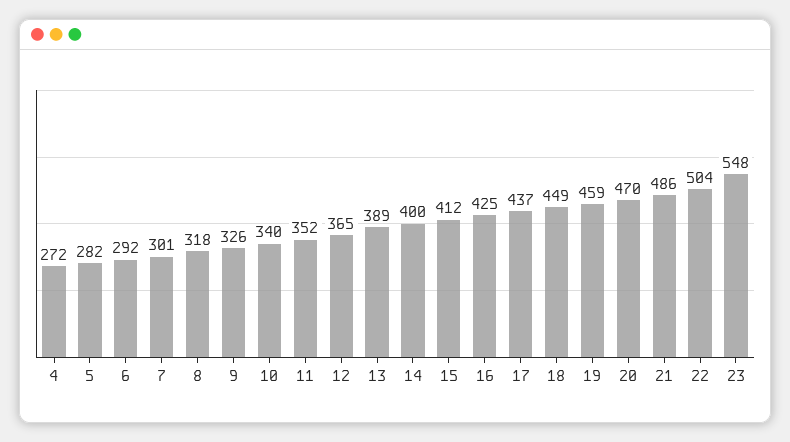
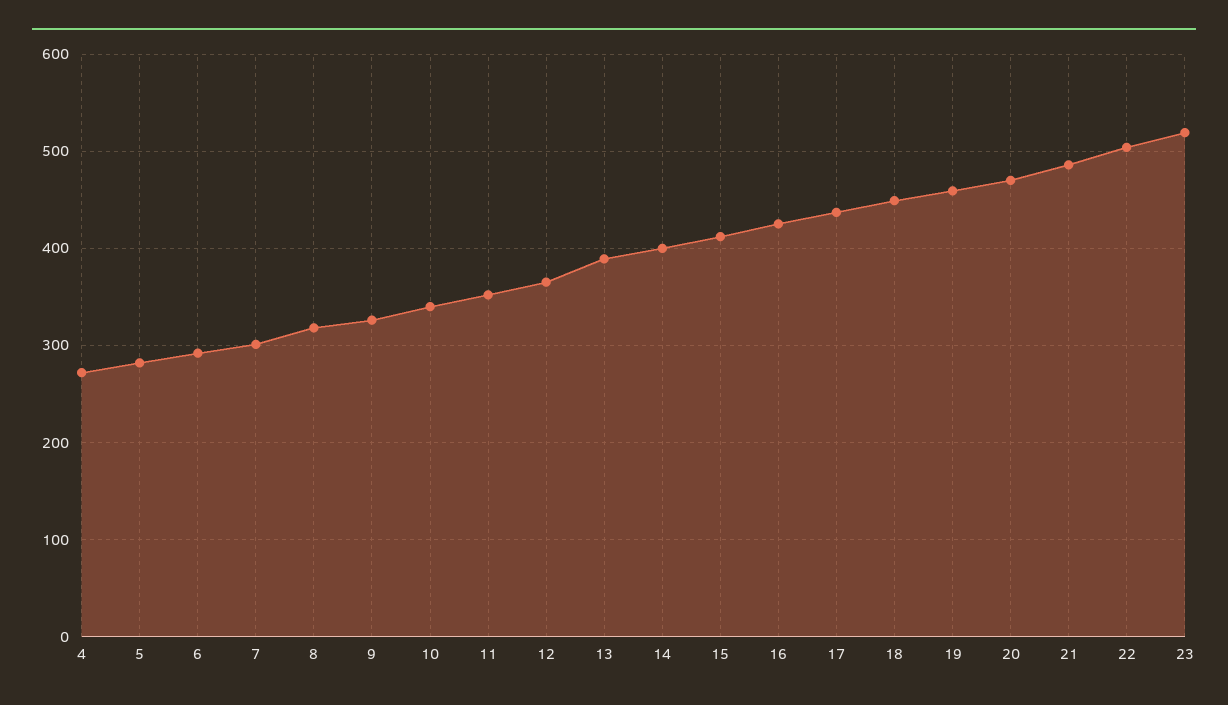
23: 548 -> 520

